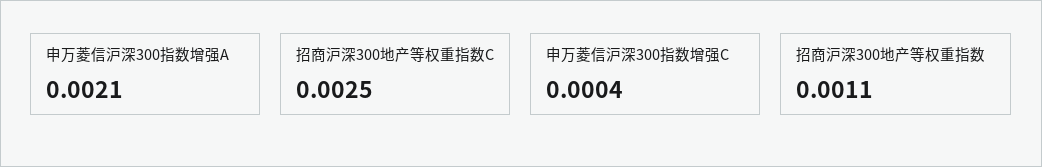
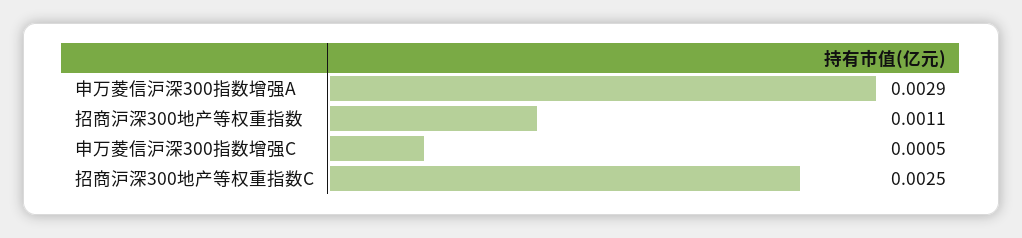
申万菱信沪深300指数增强A: 0.0021 -> 0.0029
申万菱信沪深300指数增强C: 0.0004 -> 0.0005

